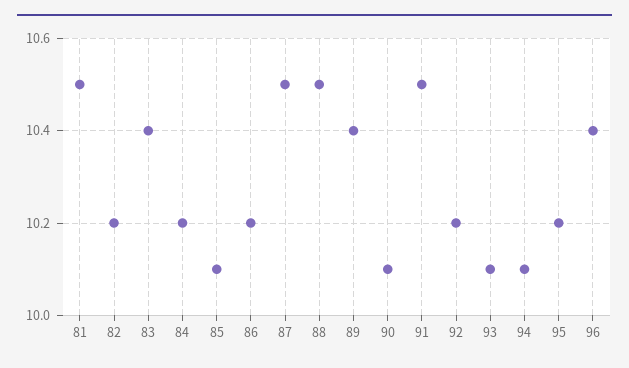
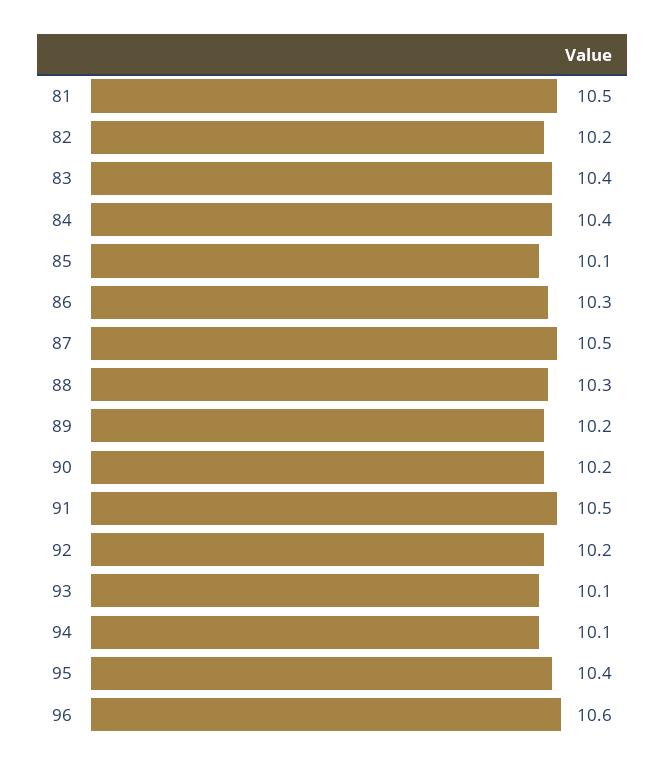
84: 10.2 -> 10.4
86: 10.2 -> 10.3
88: 10.5 -> 10.3
89: 10.4 -> 10.2
90: 10.1 -> 10.2
95: 10.2 -> 10.4
96: 10.4 -> 10.6

